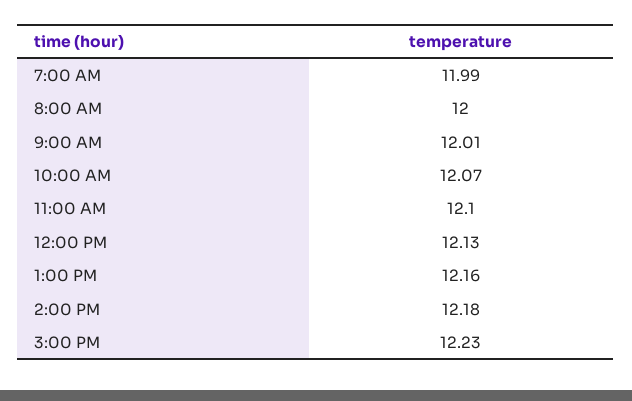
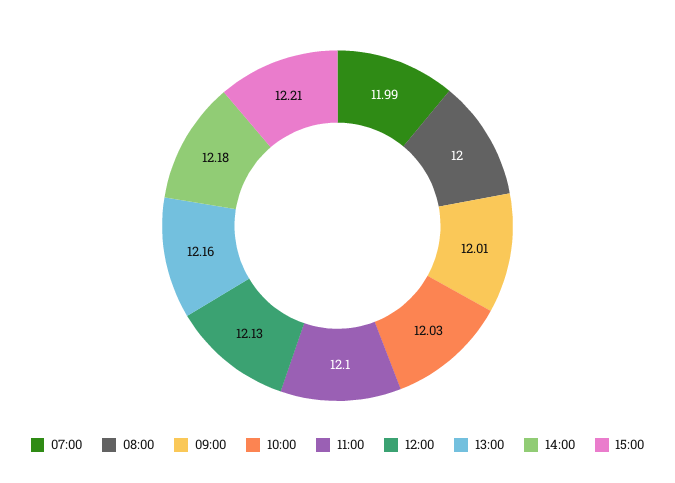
10:00 AM: 12.07 -> 12.03
3:00 PM: 12.23 -> 12.21

